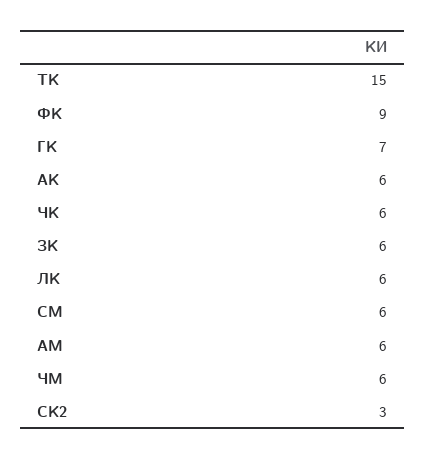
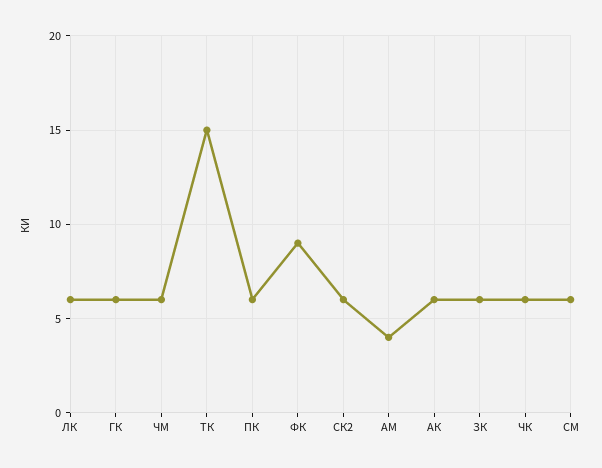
ГК: 7 -> 6
АМ: 6 -> 4
СК2: 3 -> 6
ПК: none -> 6

